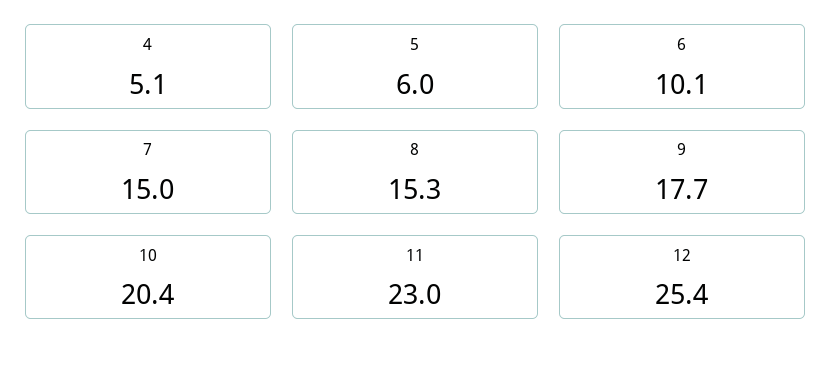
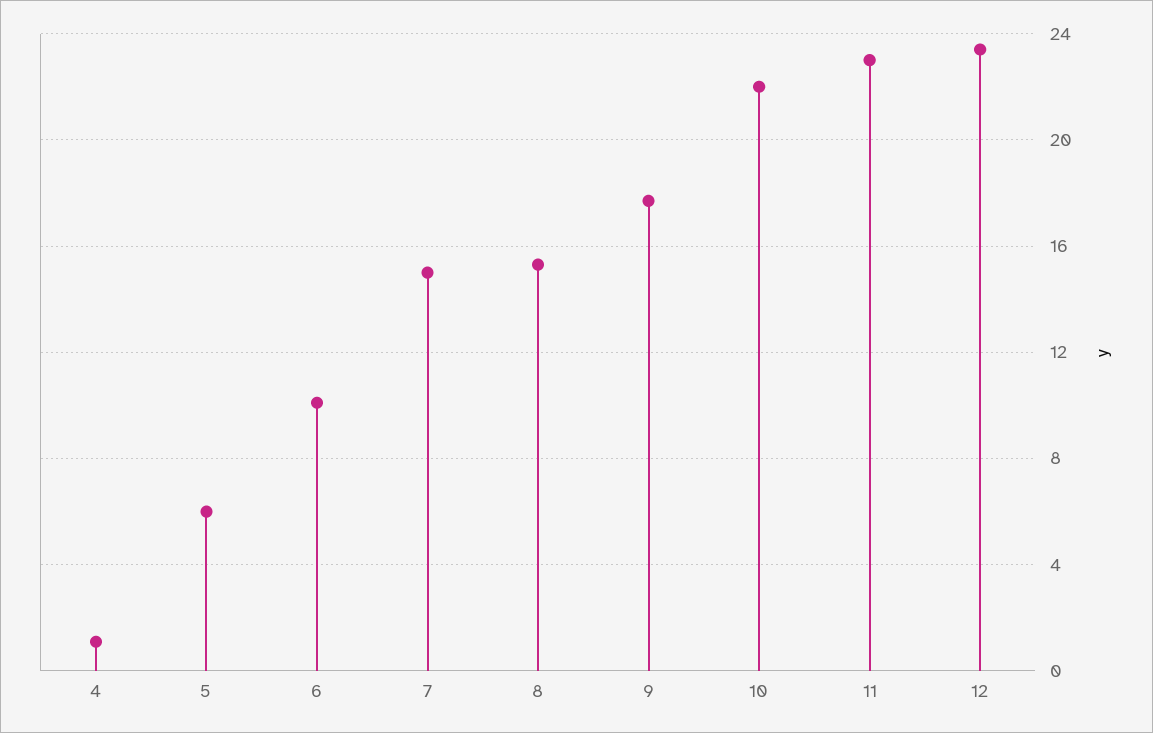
4: 5.1 -> 1
10: 20.4 -> 22
12: 25.4 -> 23.5

